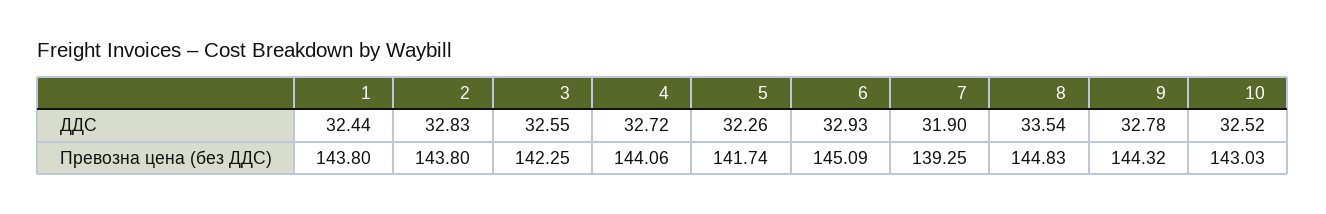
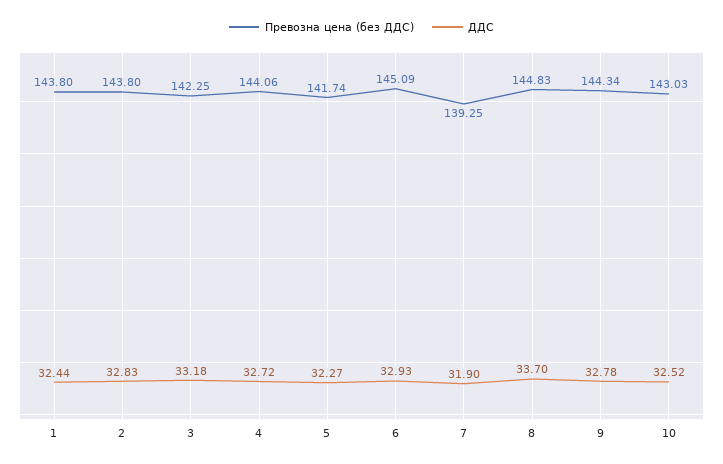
ДДС, 3: 32.55 -> 33.18
ДДС, 5: 32.26 -> 32.27
ДДС, 8: 33.54 -> 33.7
Превозна цена (без ДДС), 9: 144.32 -> 144.34

